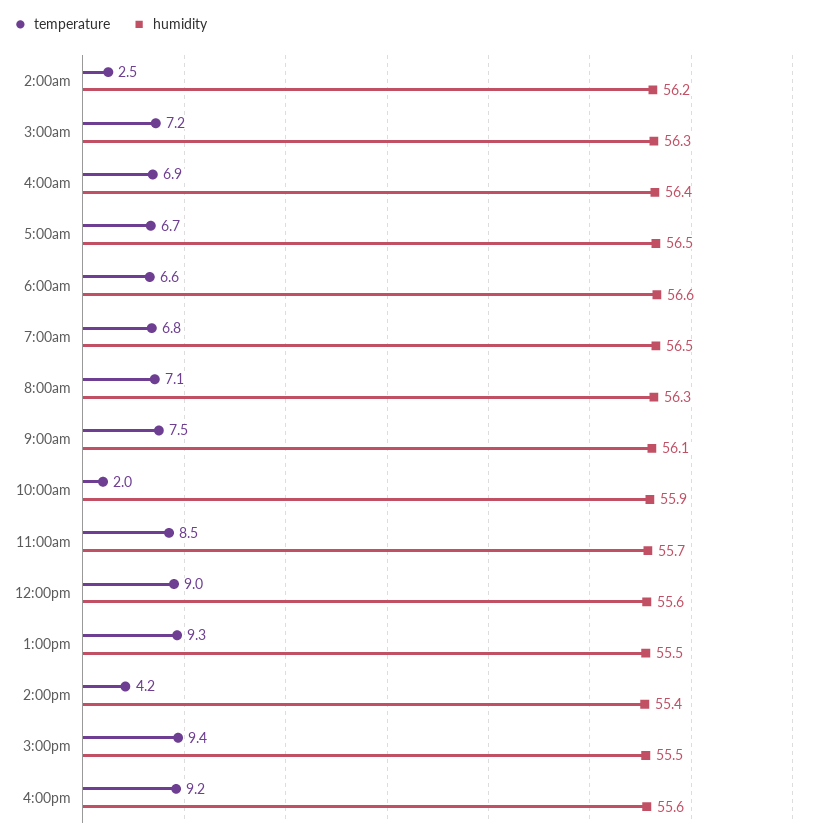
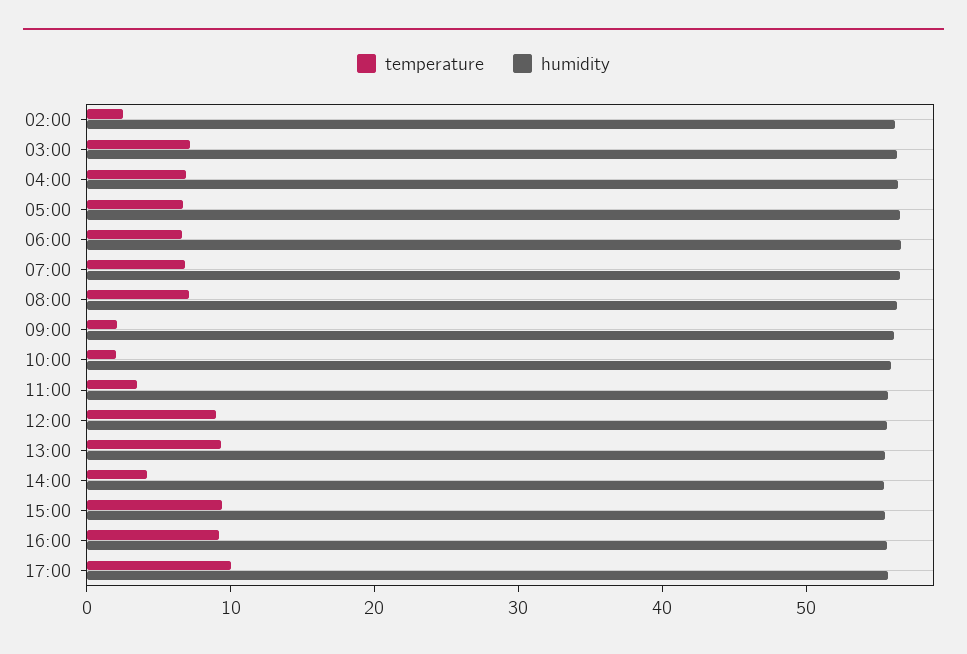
temperature, 9:00am: 7.5 -> 2
temperature, 11:00am: 8.5 -> 4
temperature, 17:00: none -> 10
humidity, 17:00: none -> 56

